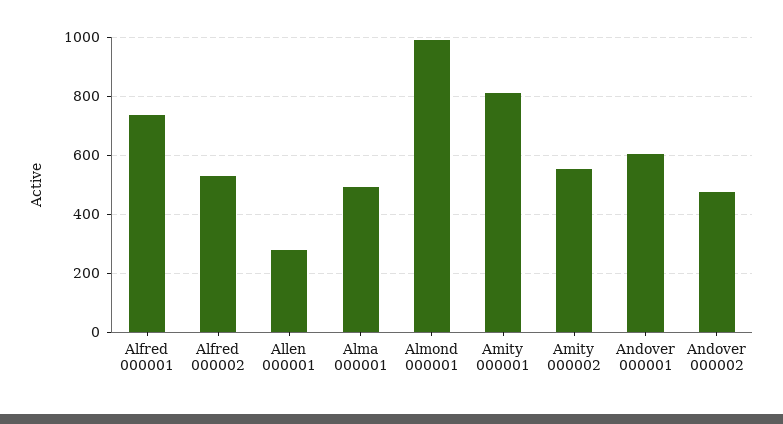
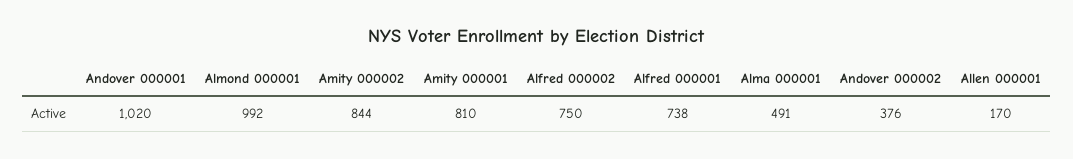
Alfred 000002: 525 -> 750
Allen 000001: 275 -> 170
Amity 000002: 550 -> 844
Andover 000001: 600 -> 1020
Andover 000002: 475 -> 376

